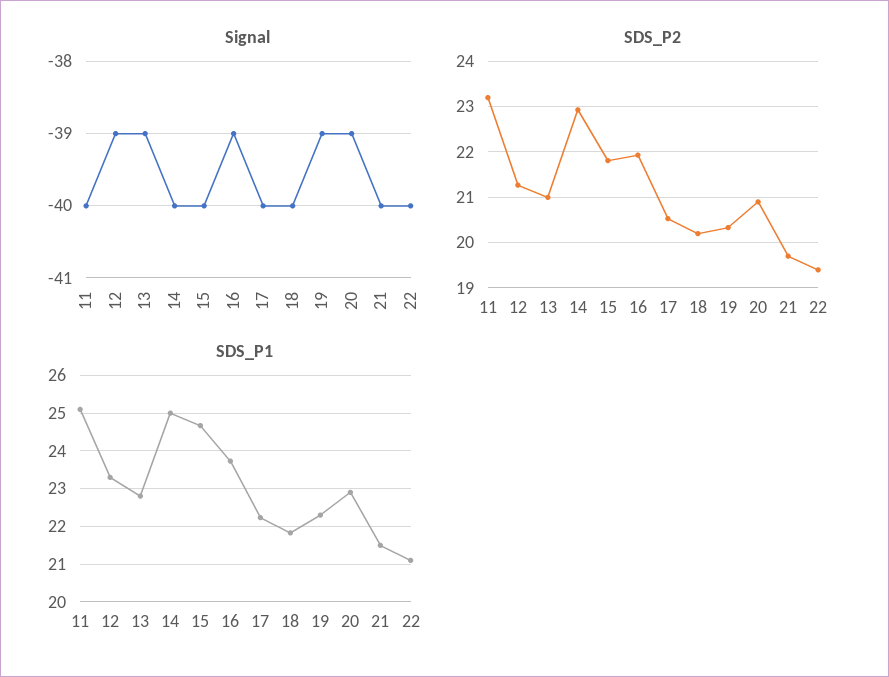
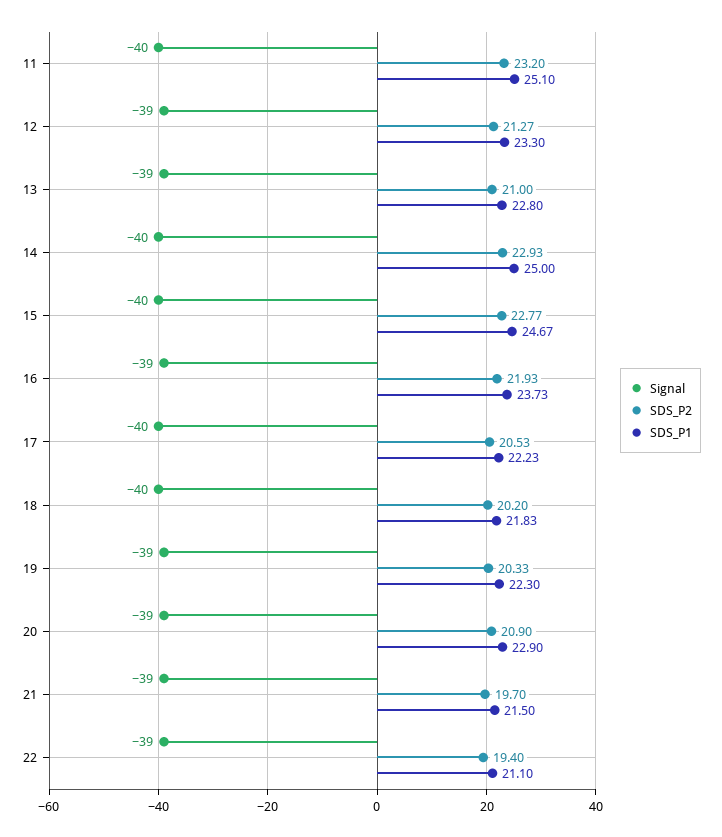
Signal, 21: -40 -> -39
Signal, 22: -40 -> -39
SDS_P2, 15: 21.8 -> 22.77

